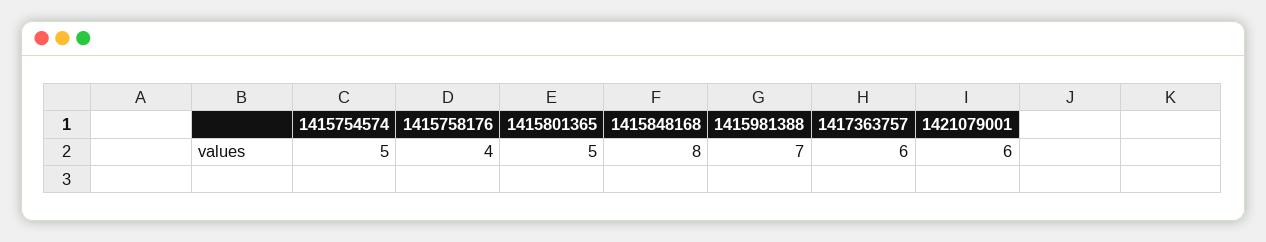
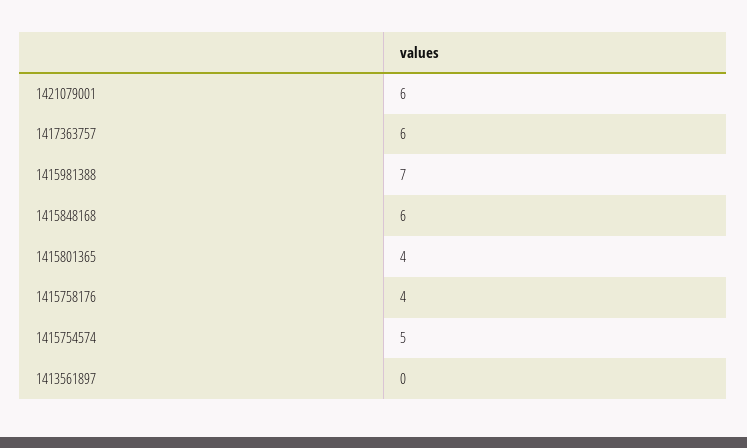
1415801365: 5 -> 4
1415848168: 8 -> 6
1413561897: none -> 0

